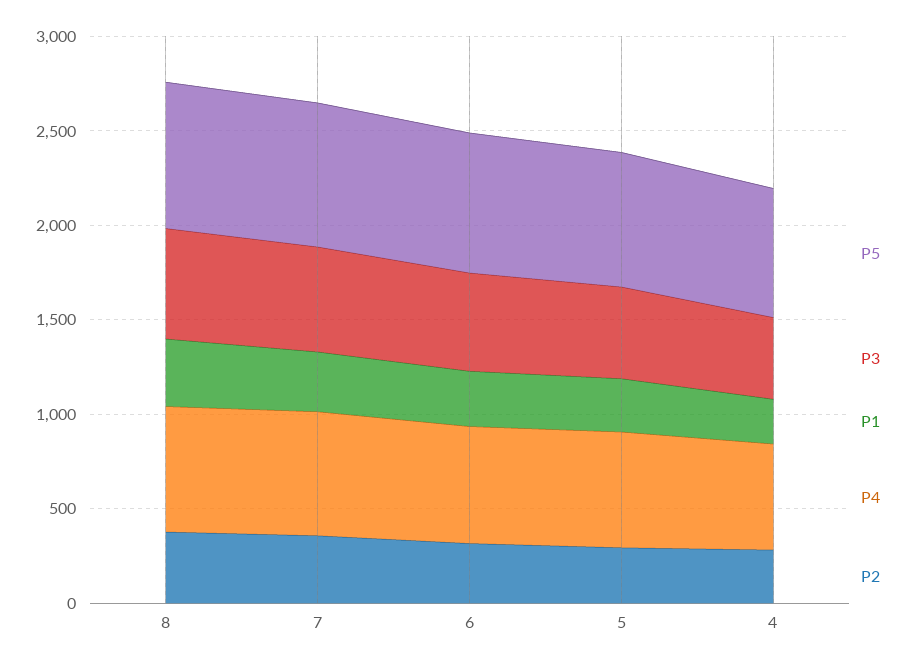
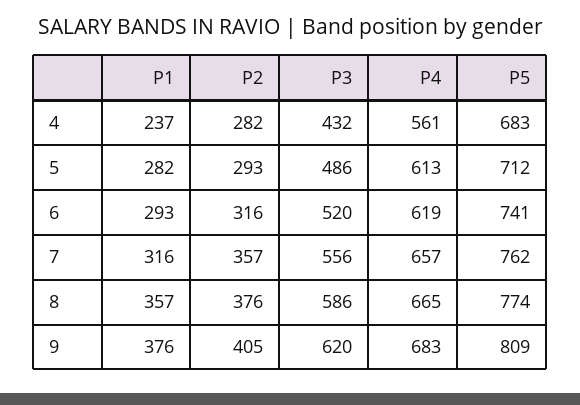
P1, 9: none -> 376
P2, 9: none -> 405
P3, 9: none -> 620
P4, 9: none -> 683
P5, 9: none -> 809

